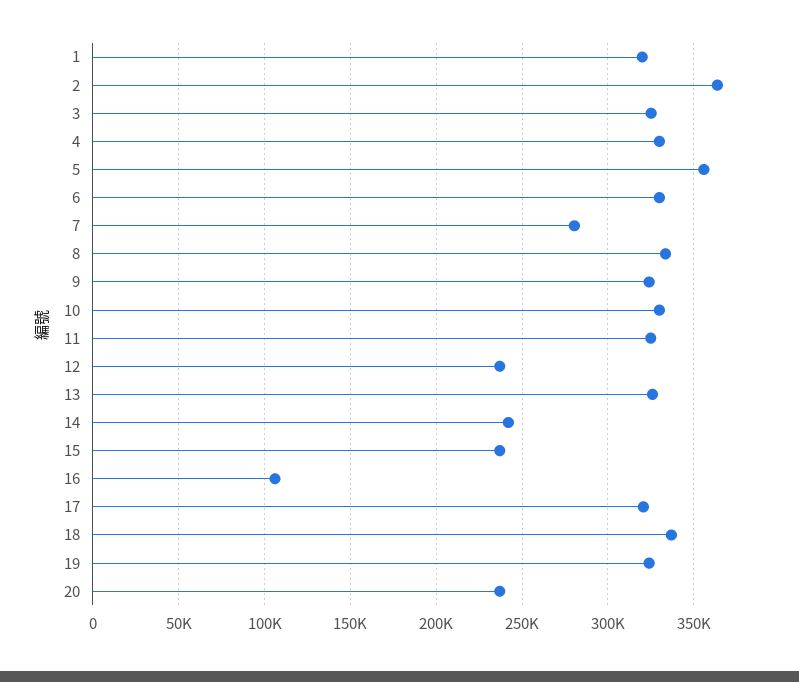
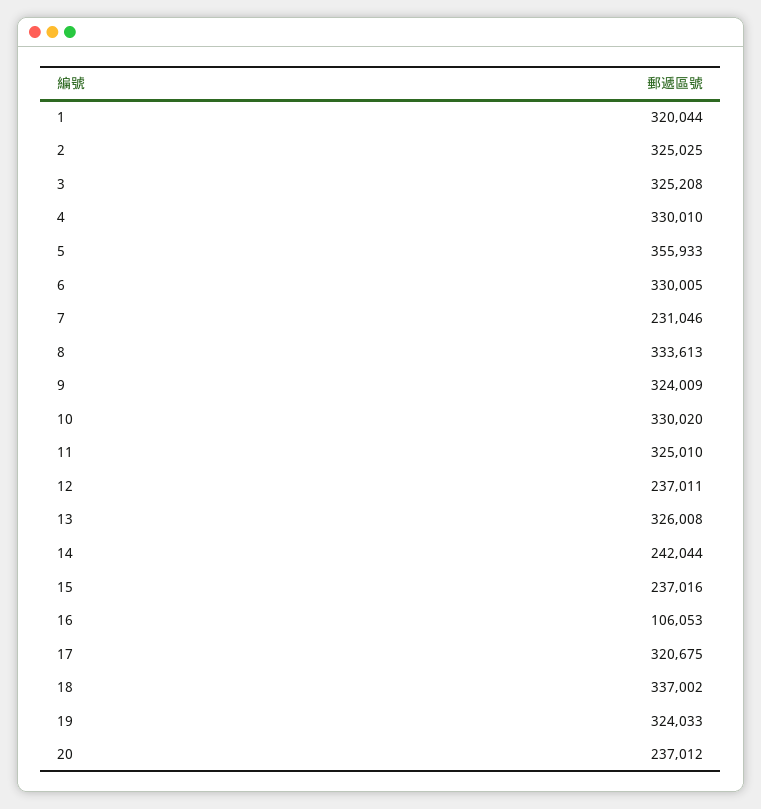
2: 365000 -> 325025
7: 280000 -> 231046

